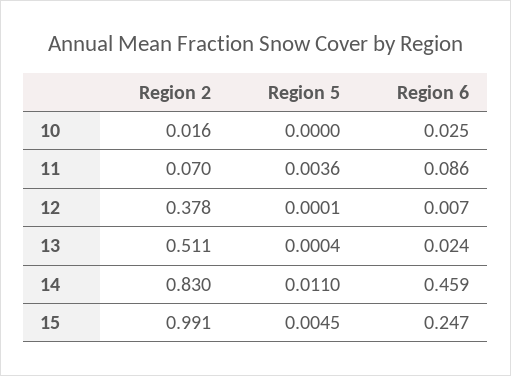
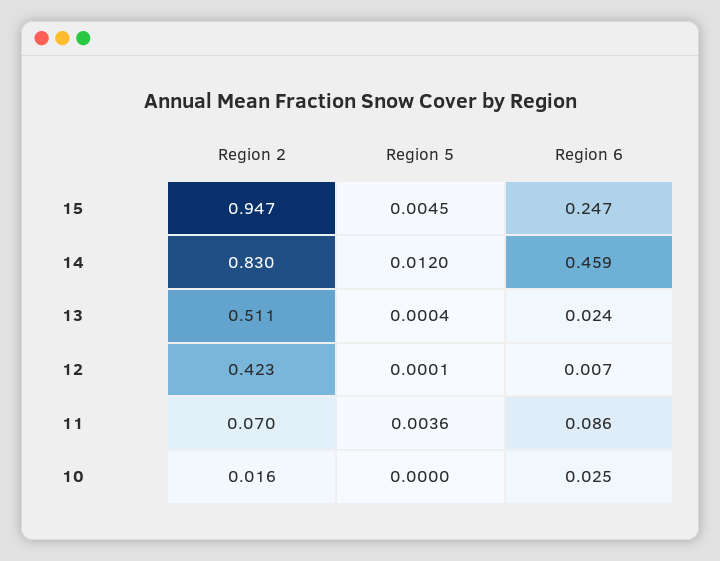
Region 2, 12: 0.378 -> 0.423
Region 5, 14: 0.011 -> 0.012
Region 2, 15: 0.991 -> 0.947

